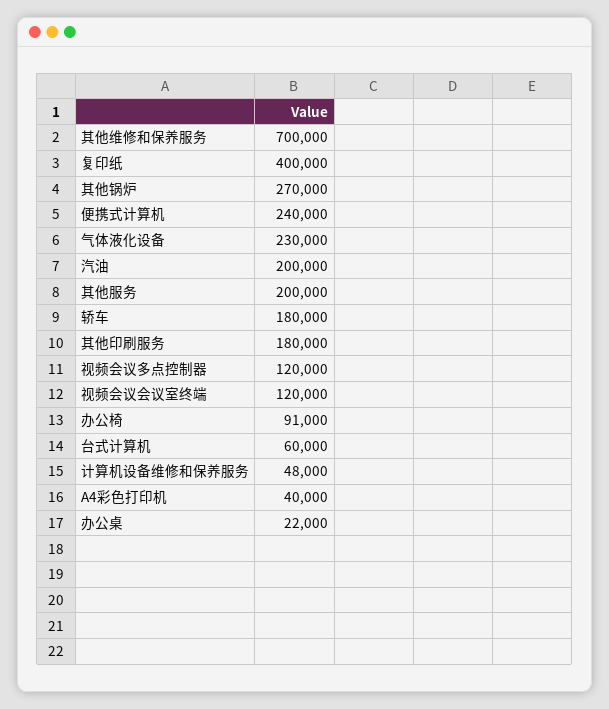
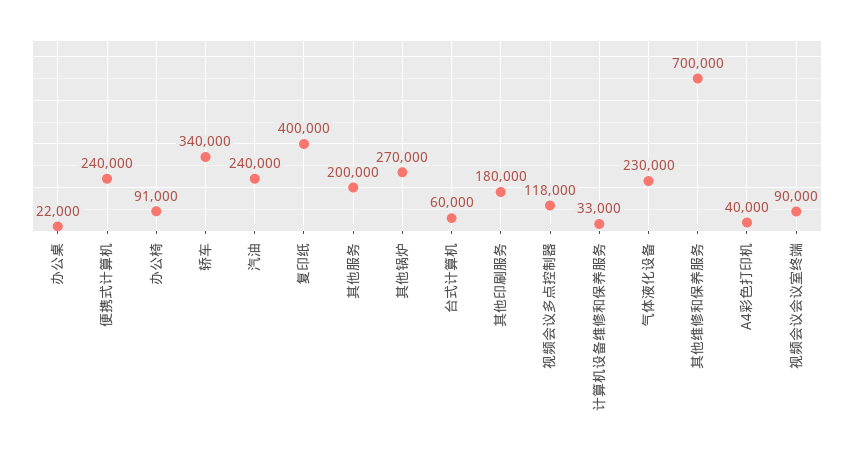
汽油: 200000 -> 240000
轿车: 180000 -> 340000
视频会议多点控制器: 120000 -> 118000
视频会议会议室终端: 120000 -> 90000
计算机设备维修和保养服务: 48000 -> 33000

